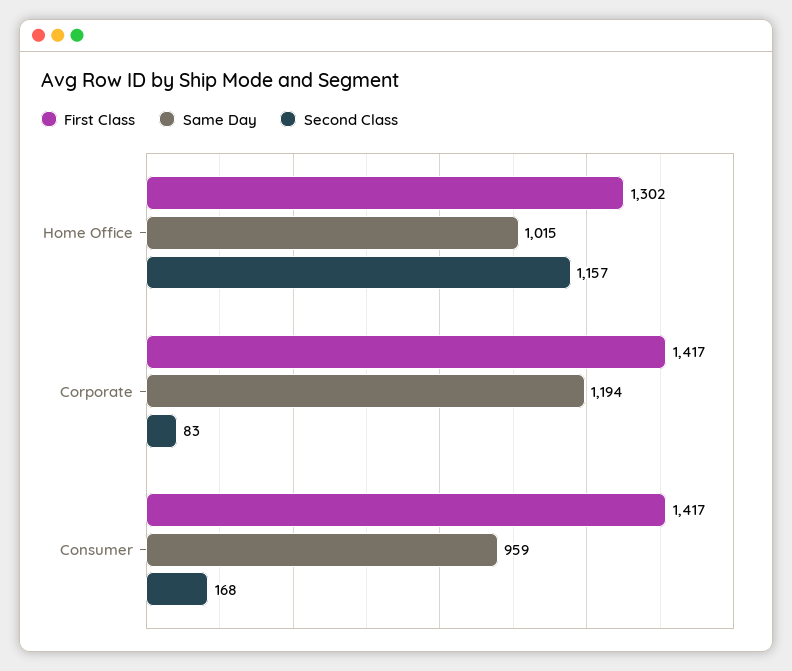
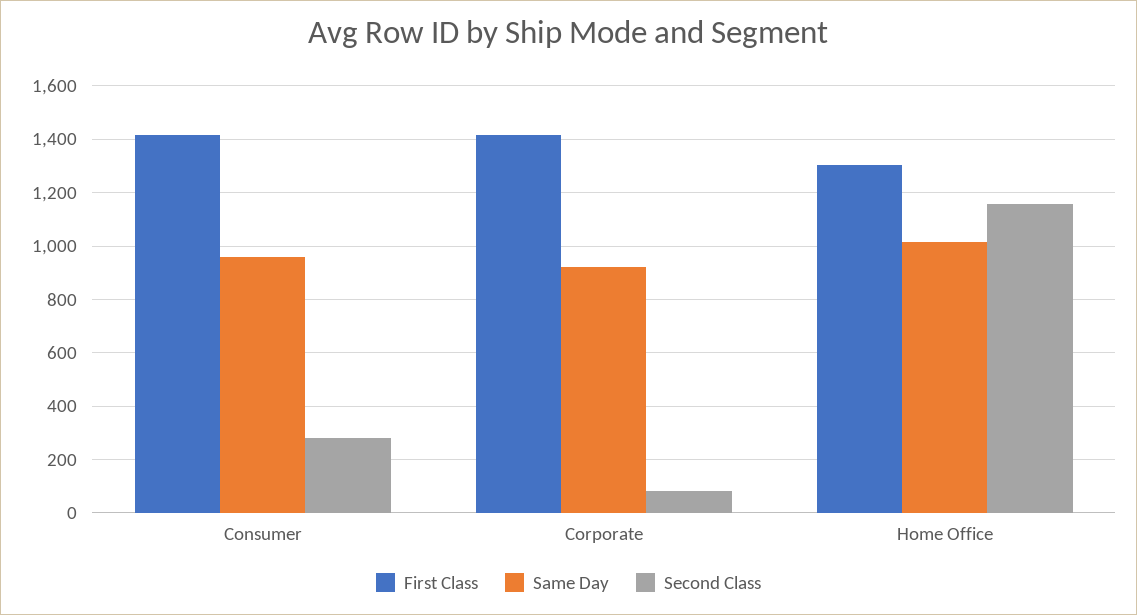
Same Day, Corporate: 1194 -> 925
Second Class, Consumer: 168 -> 275

